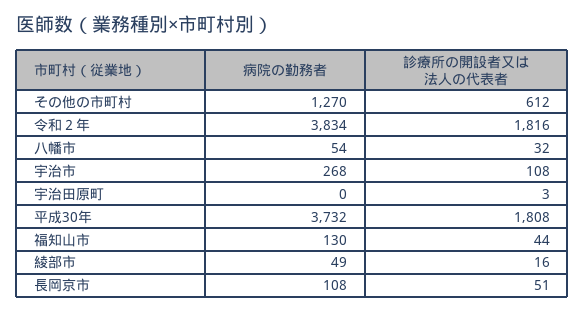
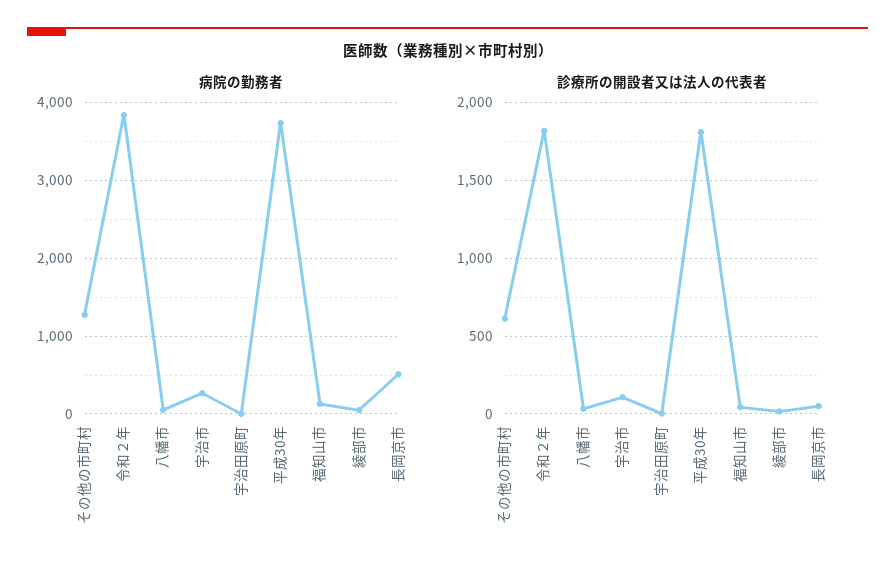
病院の勤務者, 長岡京市: 108 -> 500

